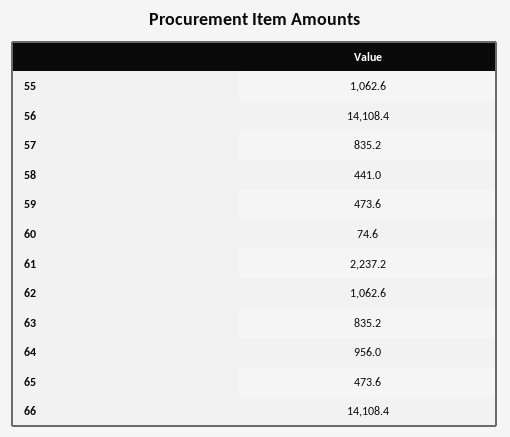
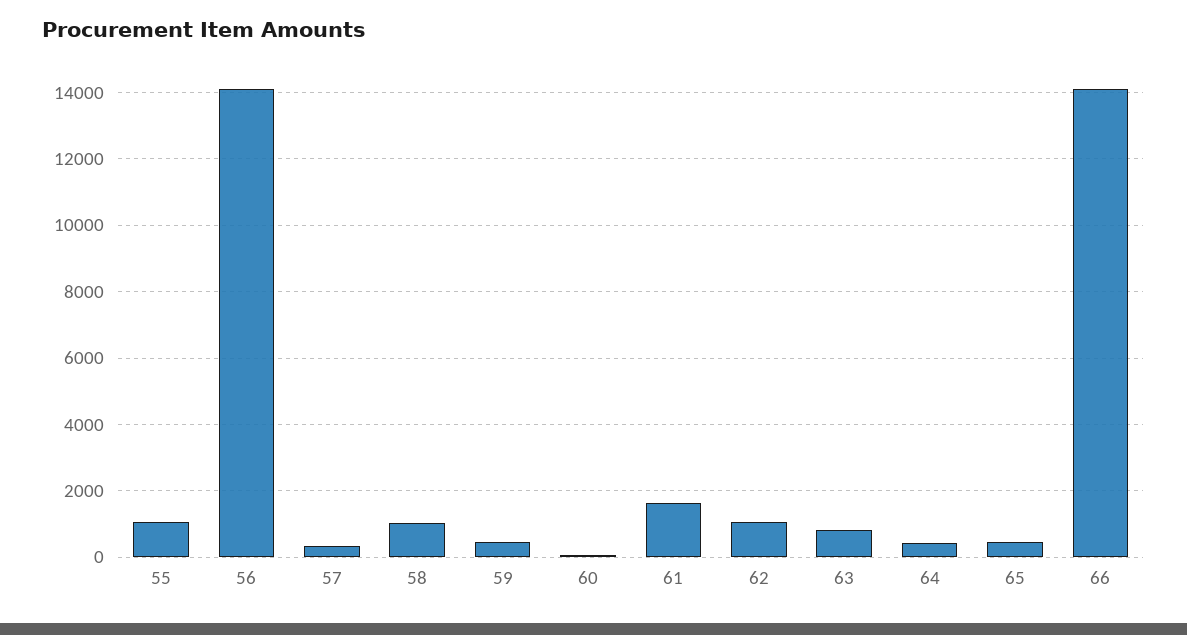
57: 835.2 -> 400
58: 441 -> 1000
61: 2237.2 -> 1600
64: 956 -> 400

